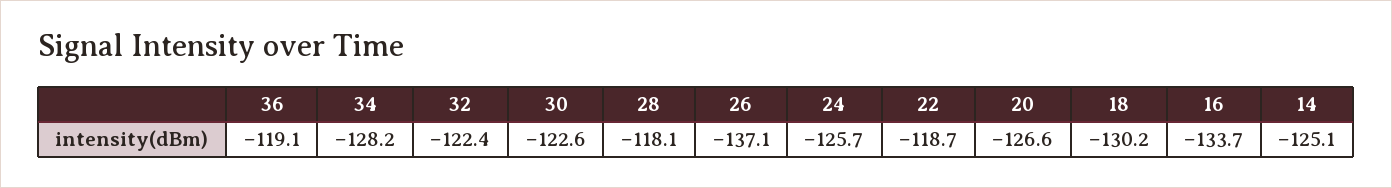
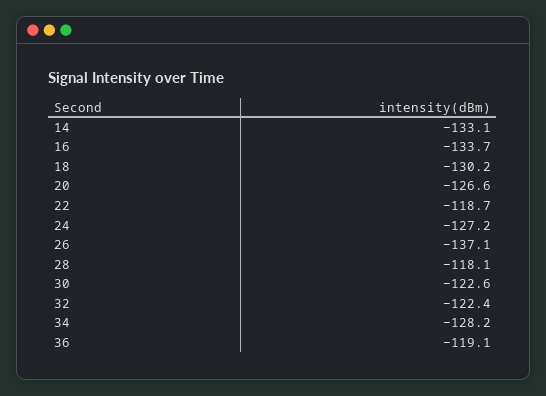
24: -125.7 -> -127.2
14: -125.1 -> -133.1

